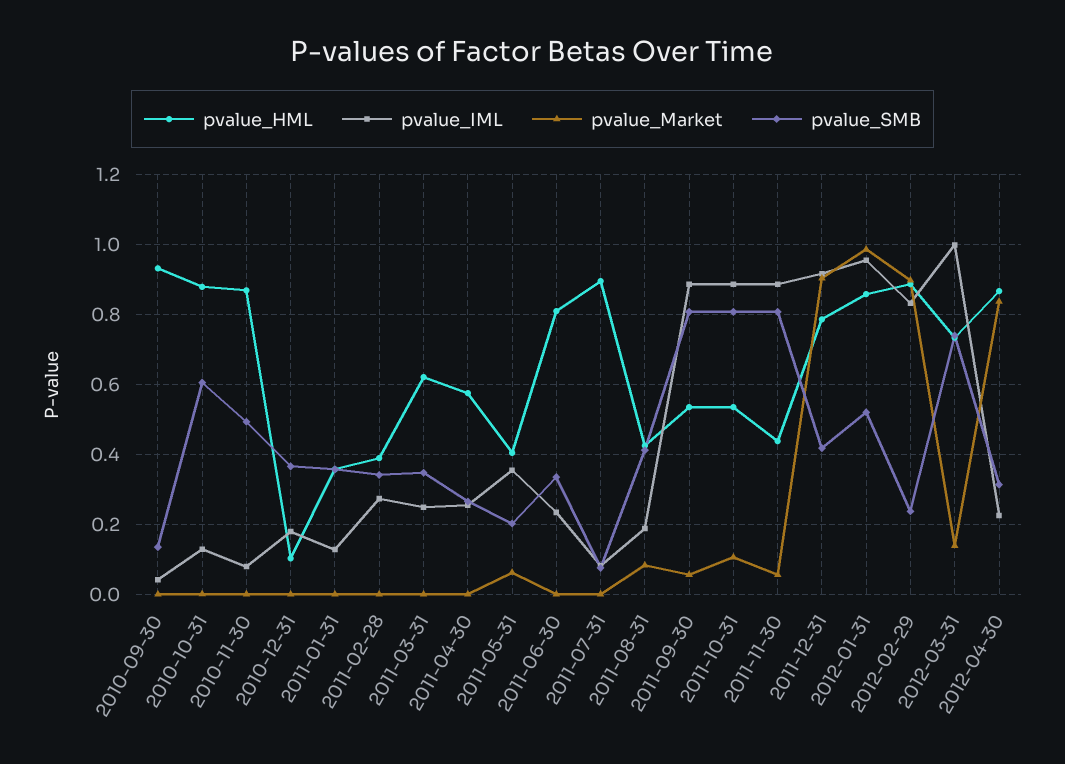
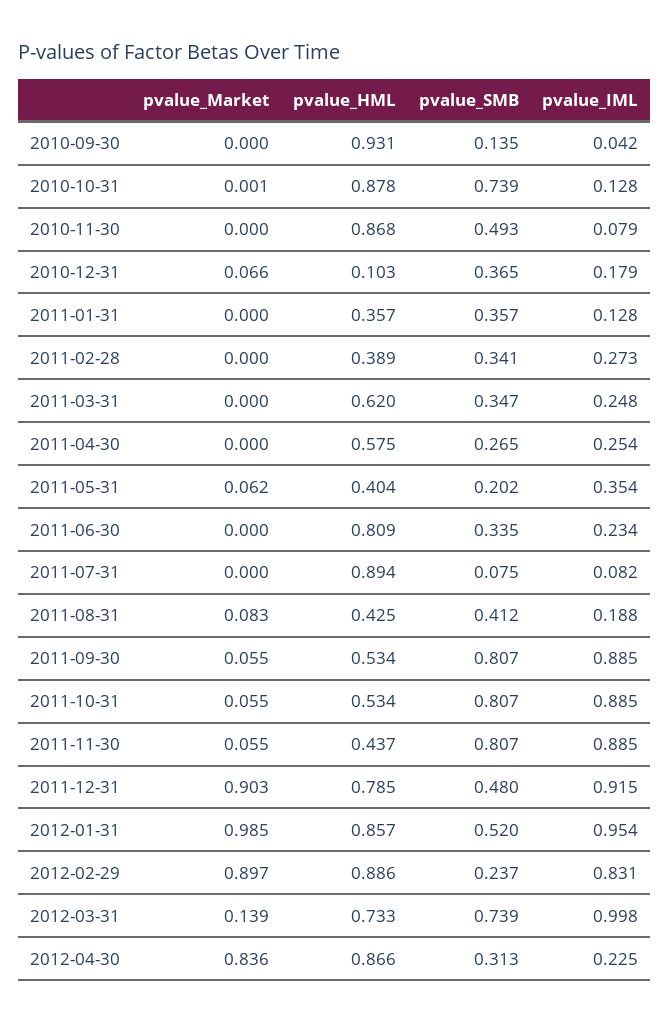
pvalue_SMB, 2010-10-31: 0.6 -> 0.739
pvalue_Market, 2010-12-31: 0 -> 0.066
pvalue_Market, 2011-10-31: 0.1 -> 0.055
pvalue_SMB, 2011-12-31: 0.42 -> 0.48

